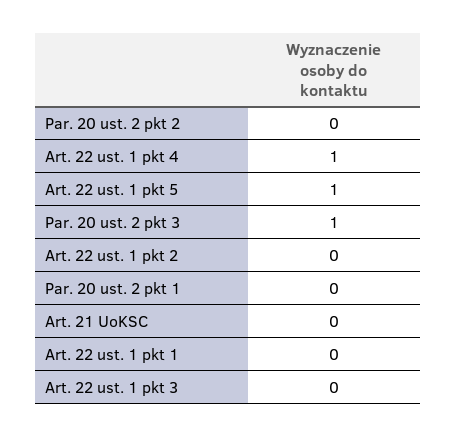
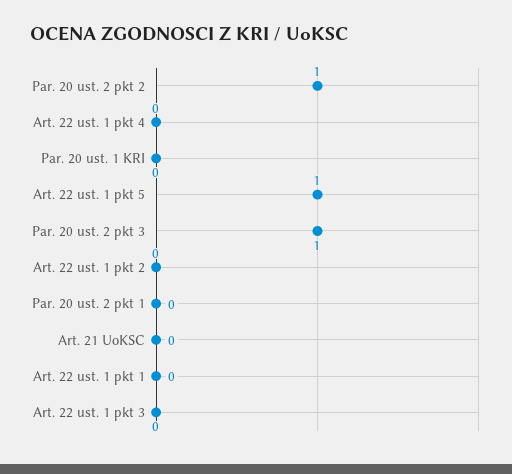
Par. 20 ust. 2 pkt 2: 0 -> 1
Art. 22 ust. 1 pkt 4: 1 -> 0
Par. 20 ust. 1 KRI: none -> 0

